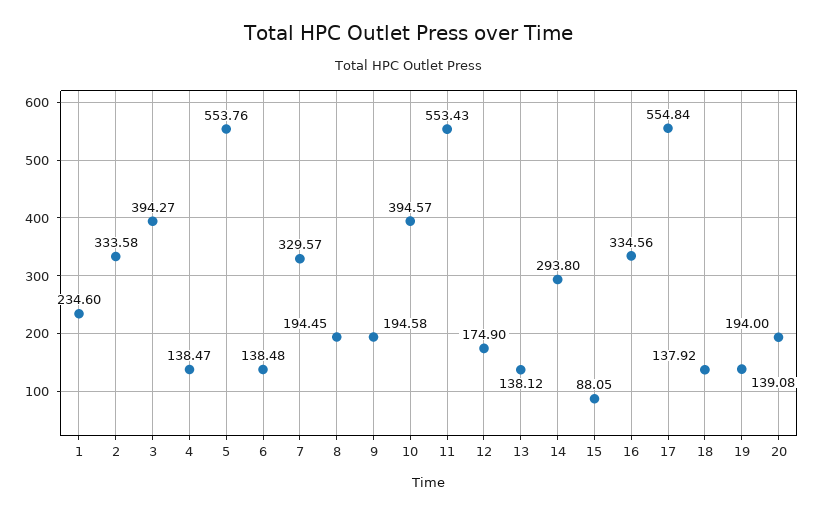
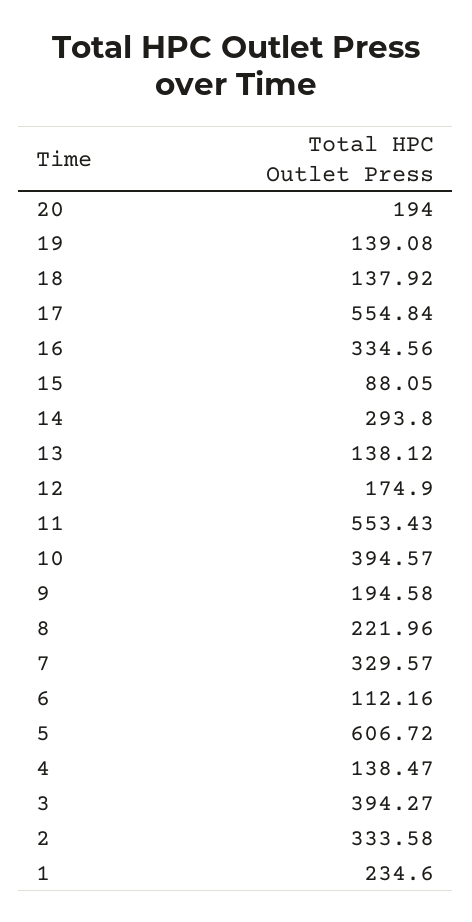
5: 553.76 -> 606.72
6: 138.48 -> 112.16
8: 194.45 -> 221.96

